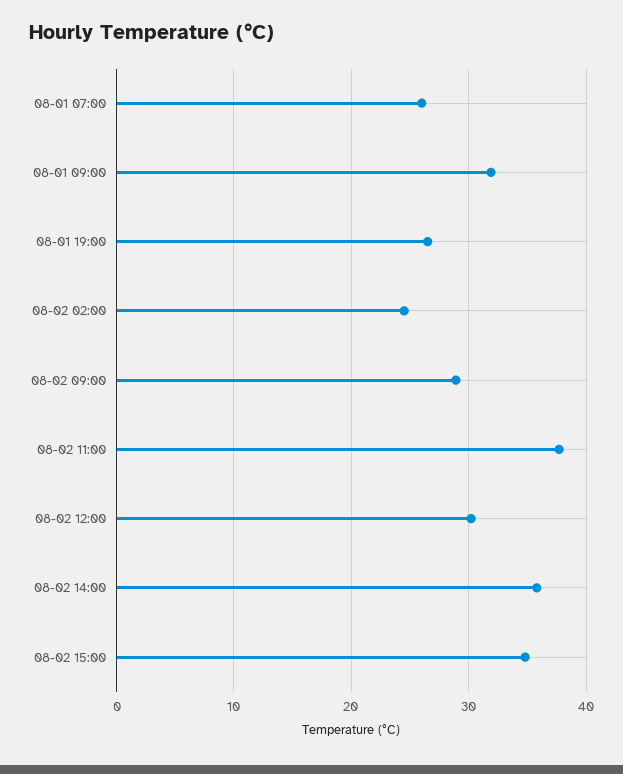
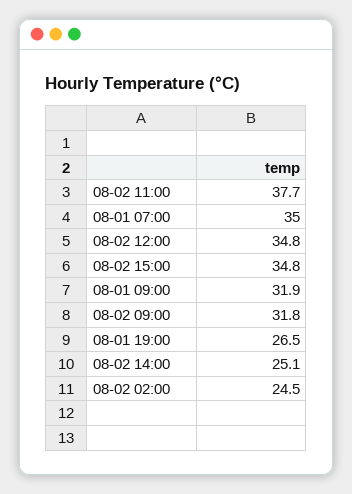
08-01 07:00: 26 -> 35
08-02 09:00: 29 -> 31.8
08-02 12:00: 30 -> 34.8
08-02 14:00: 36 -> 25.1

